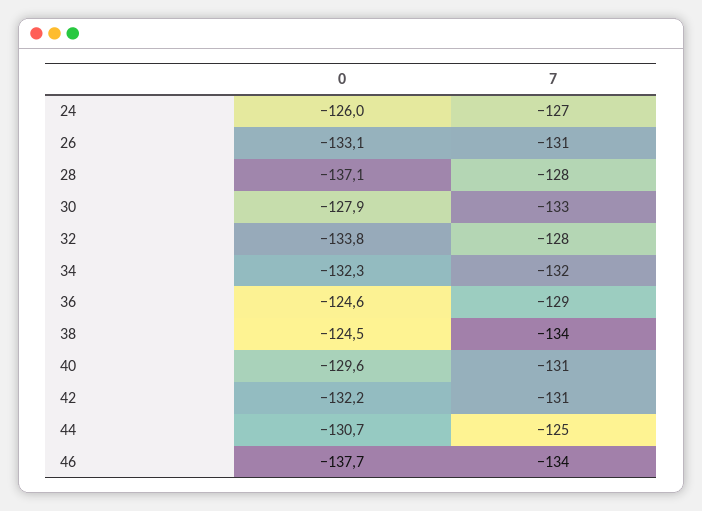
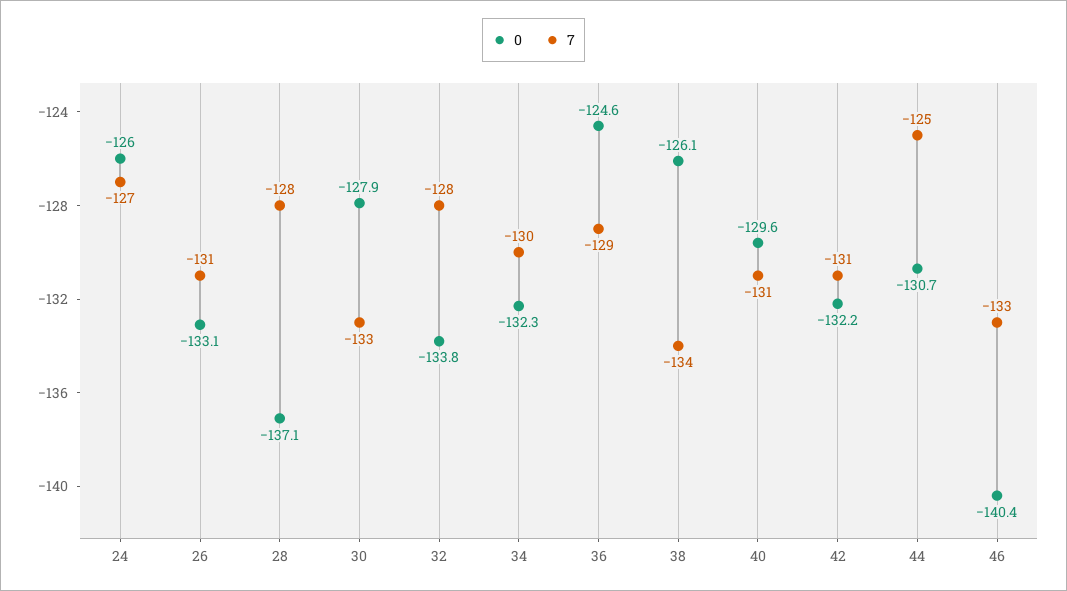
7, 34: -132 -> -130
0, 38: -124.5 -> -126.1
0, 46: -137.7 -> -140.4
7, 46: -134 -> -133

